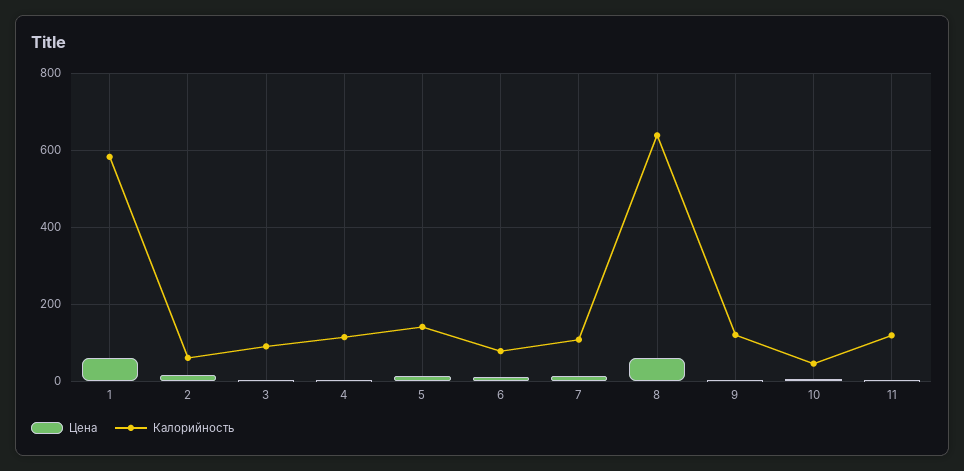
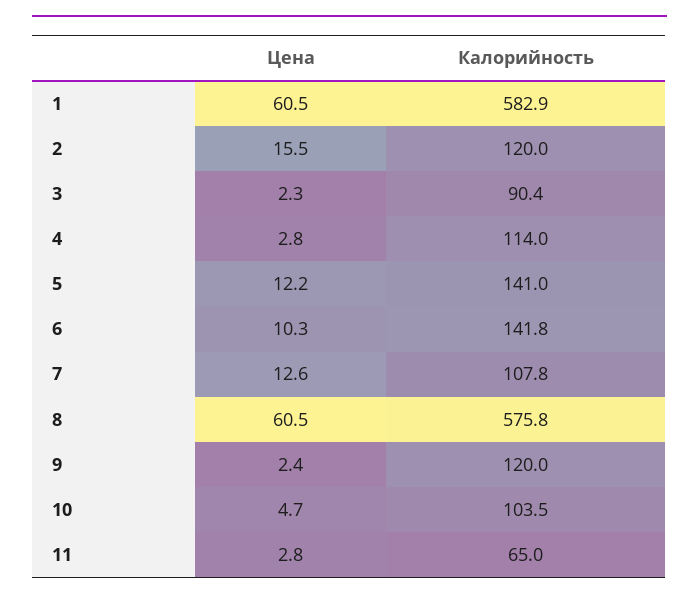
Калорийность, 2: 60 -> 120
Калорийность, 6: 80 -> 141.8
Калорийность, 8: 640 -> 575.8
Калорийность, 10: 40 -> 103.5
Калорийность, 11: 120 -> 65

